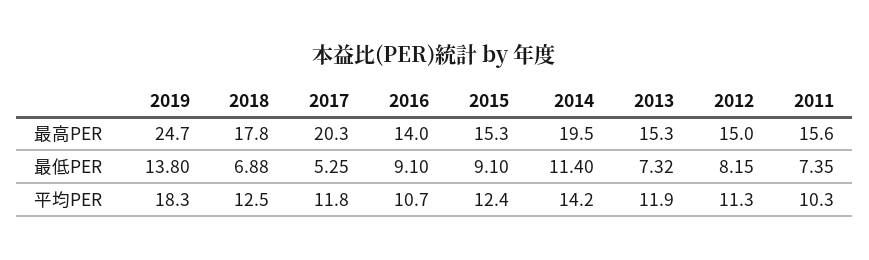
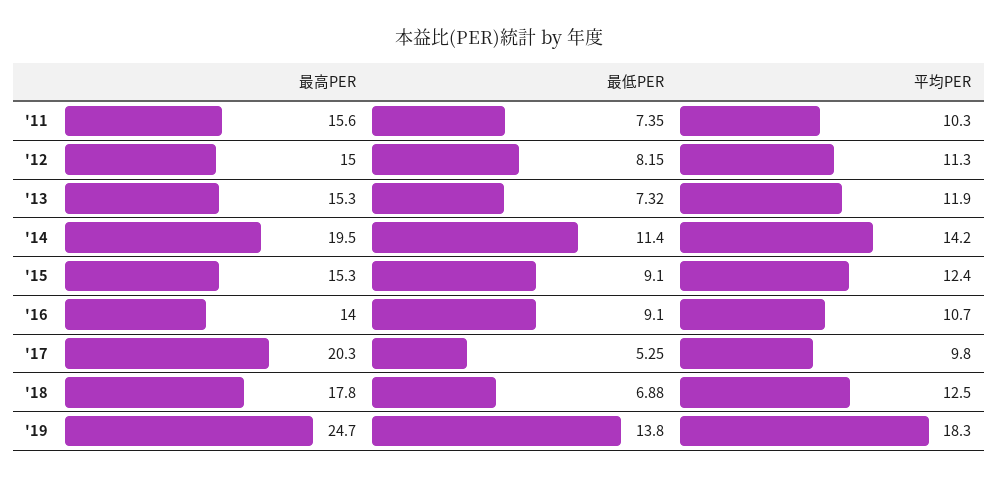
2017, 平均PER: 11.8 -> 9.8

